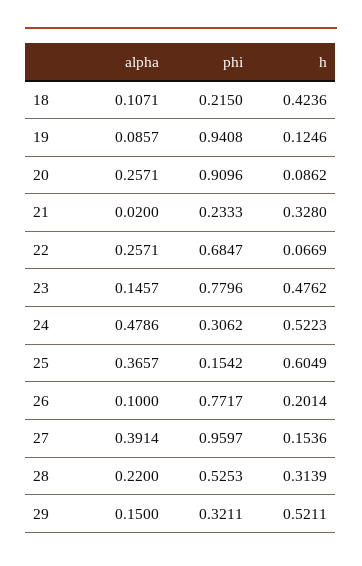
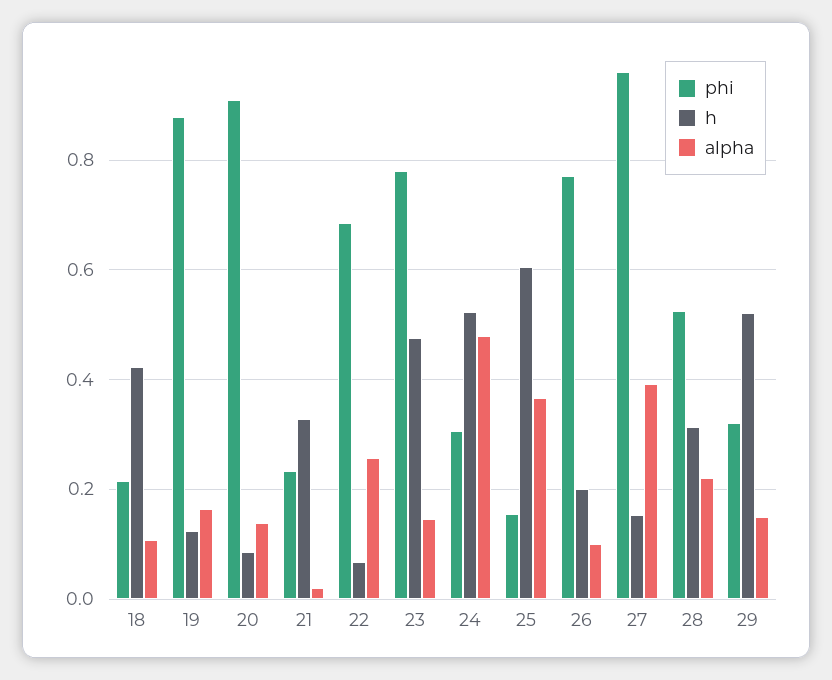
alpha, 19: 0.0857 -> 0.16
phi, 19: 0.9408 -> 0.88
alpha, 20: 0.2571 -> 0.14

